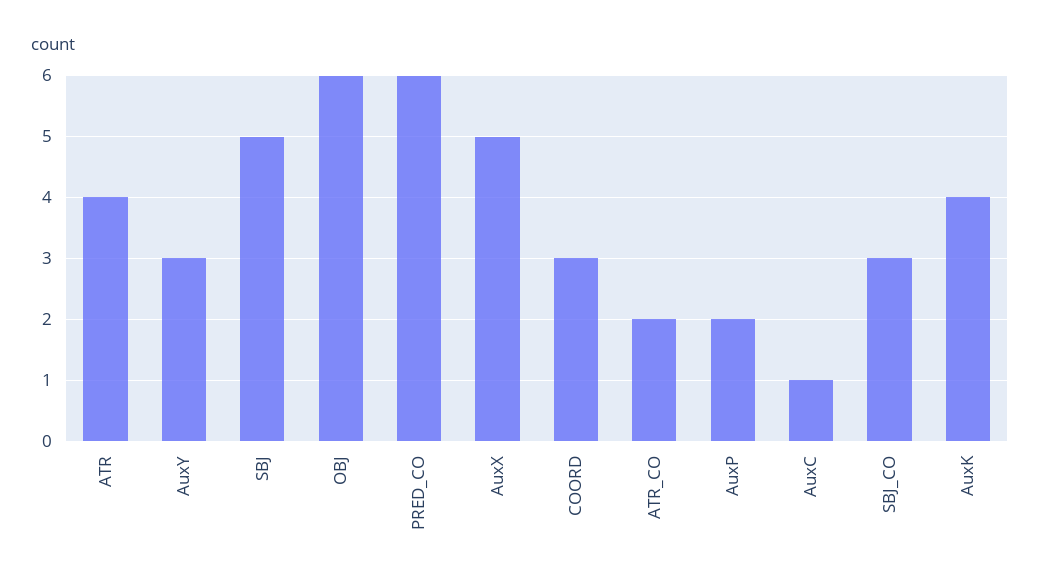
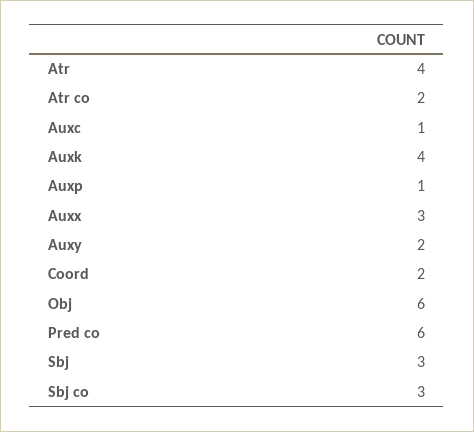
AuxY: 3 -> 2
SBJ: 5 -> 3
AuxX: 5 -> 3
COORD: 3 -> 2
AuxP: 2 -> 1

